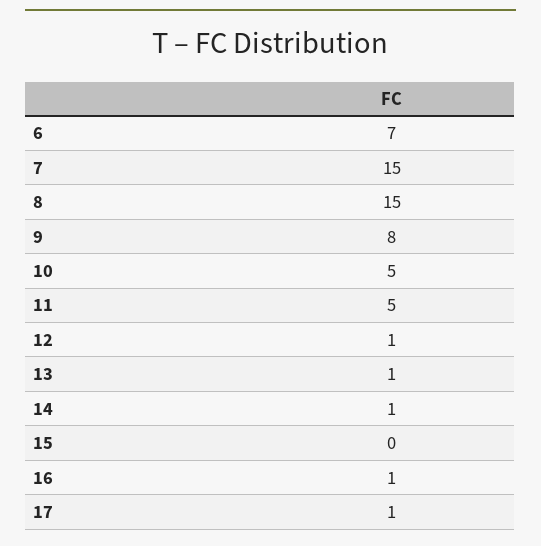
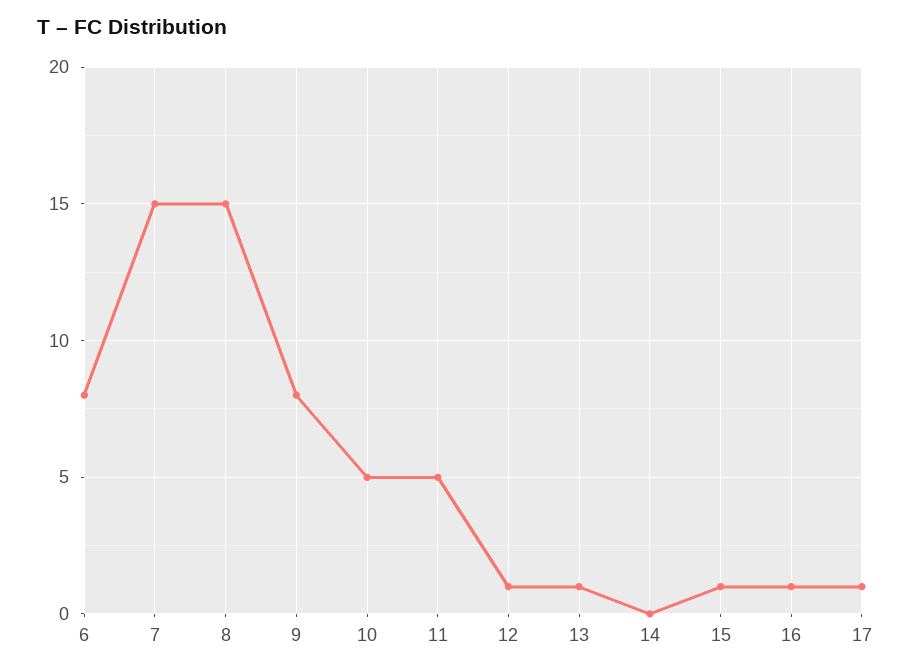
6: 7 -> 8
14: 1 -> 0
15: 0 -> 1

